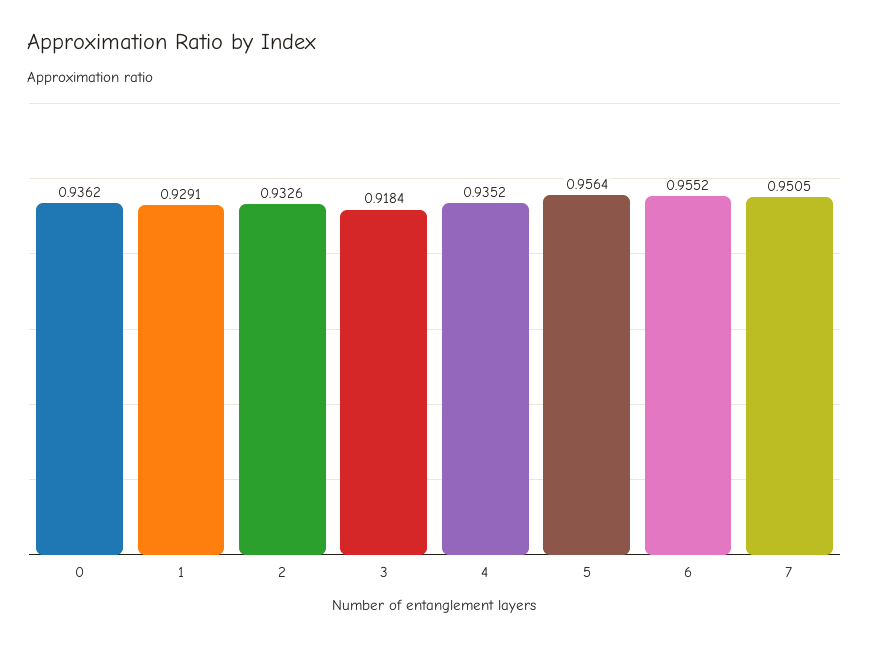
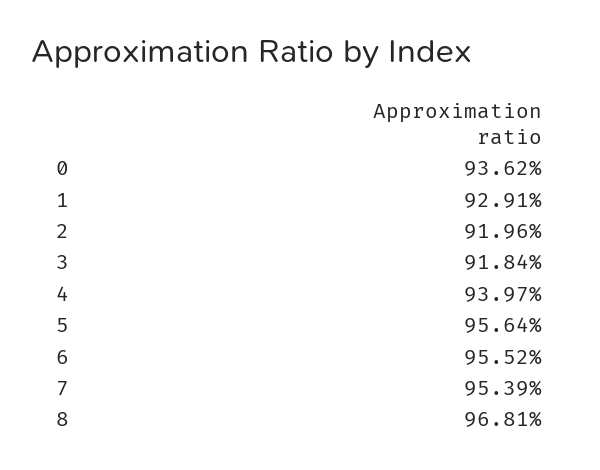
2: 0.9326 -> 0.9196
4: 0.9352 -> 0.9397
7: 0.9505 -> 0.9539
8: none -> 0.9681

